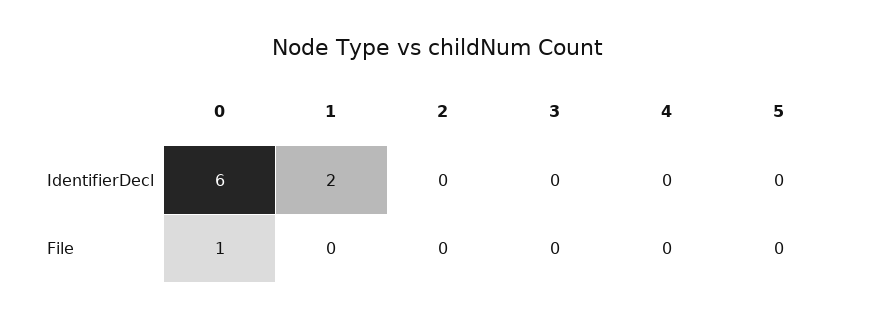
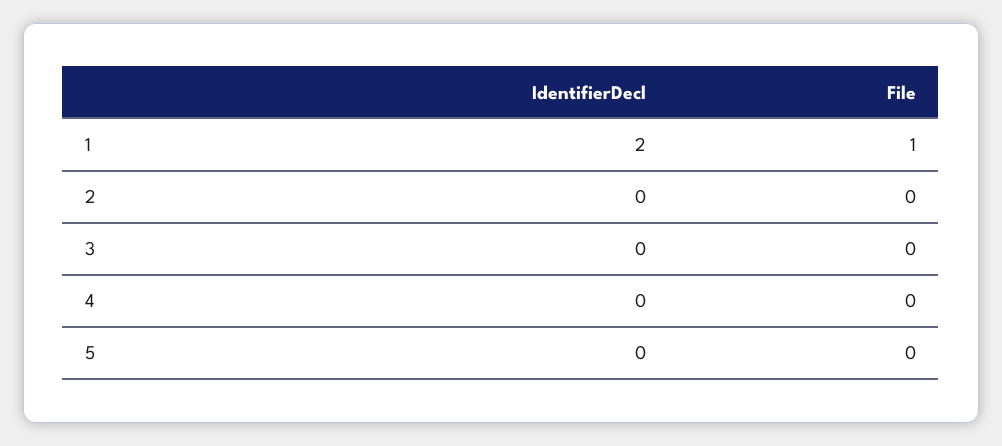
0, IdentifierDecl: 6 -> none
0, File: 1 -> none
1, File: 0 -> 1

